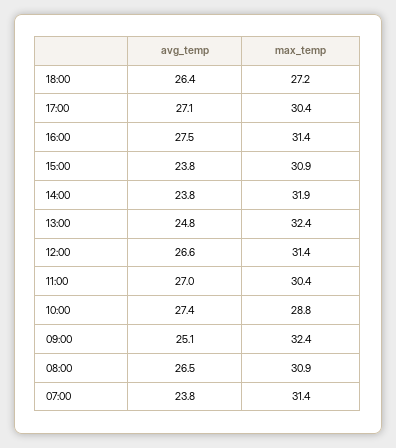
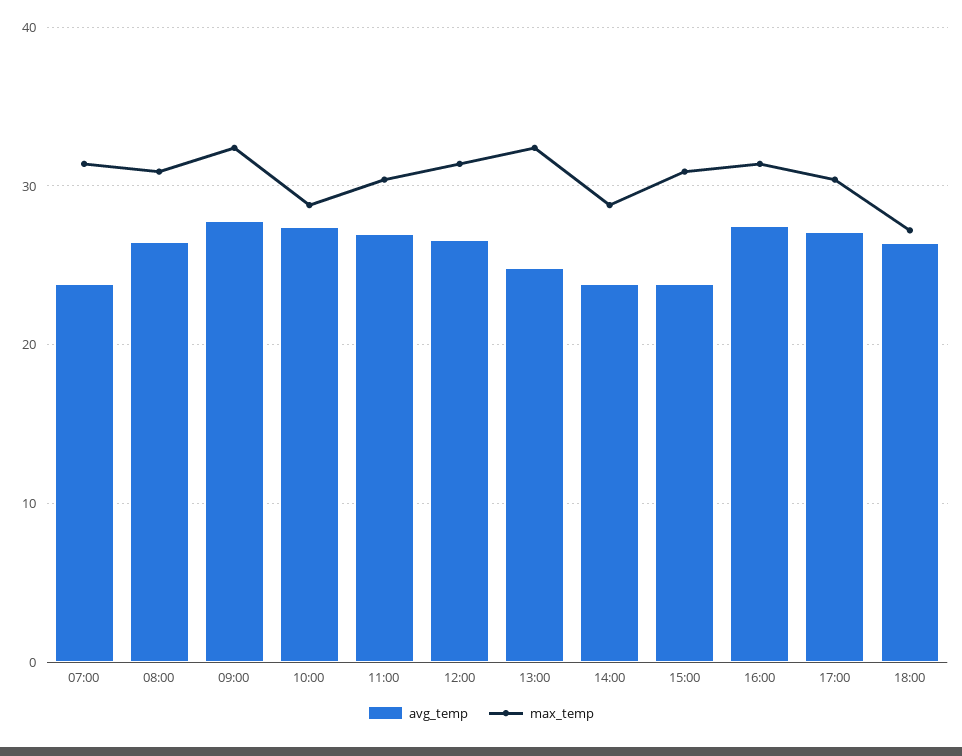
max_temp, 14:00: 31.9 -> 29
avg_temp, 09:00: 25.1 -> 28

